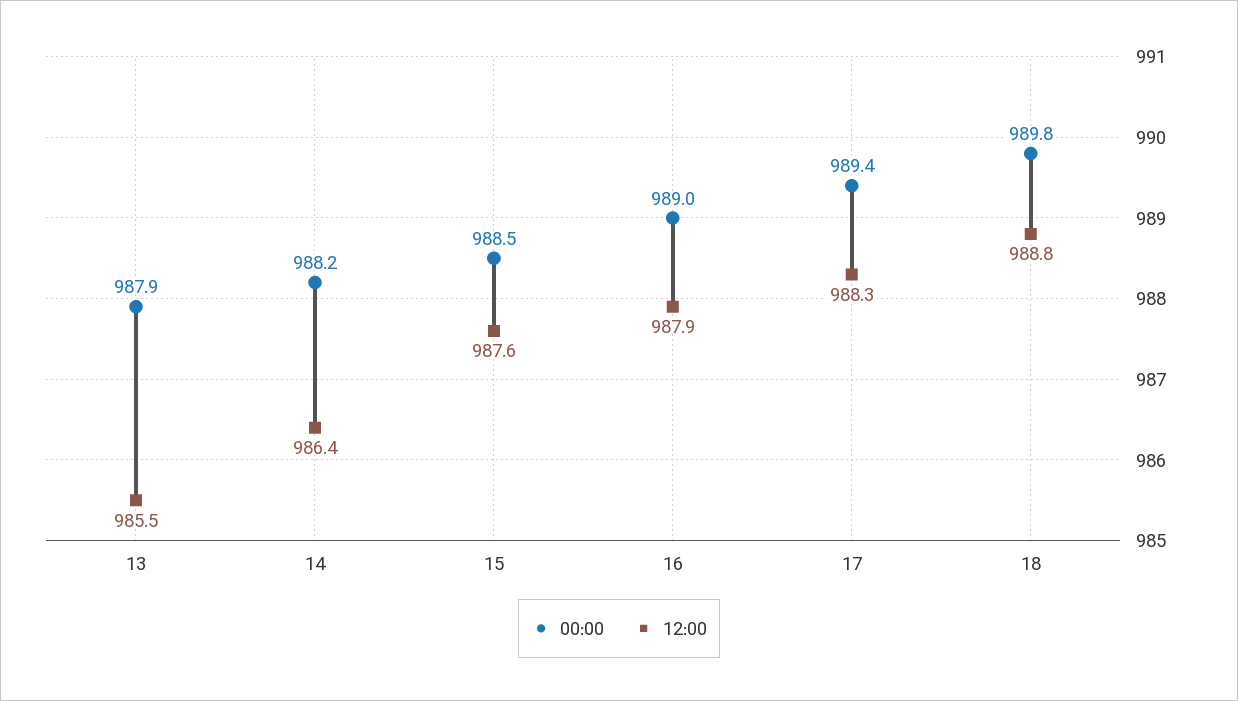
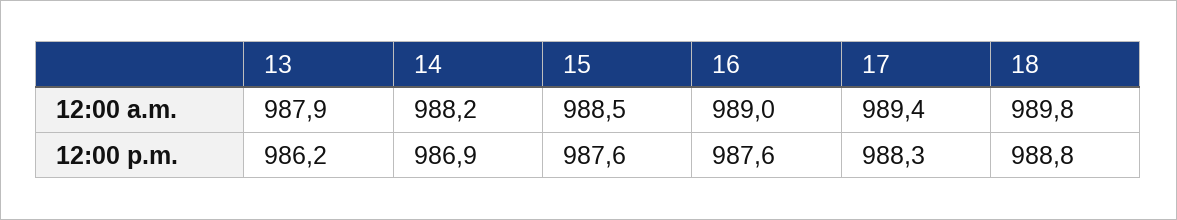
12:00, 13: 985.5 -> 986.2
12:00, 14: 986.4 -> 986.9
12:00, 16: 987.9 -> 987.6

